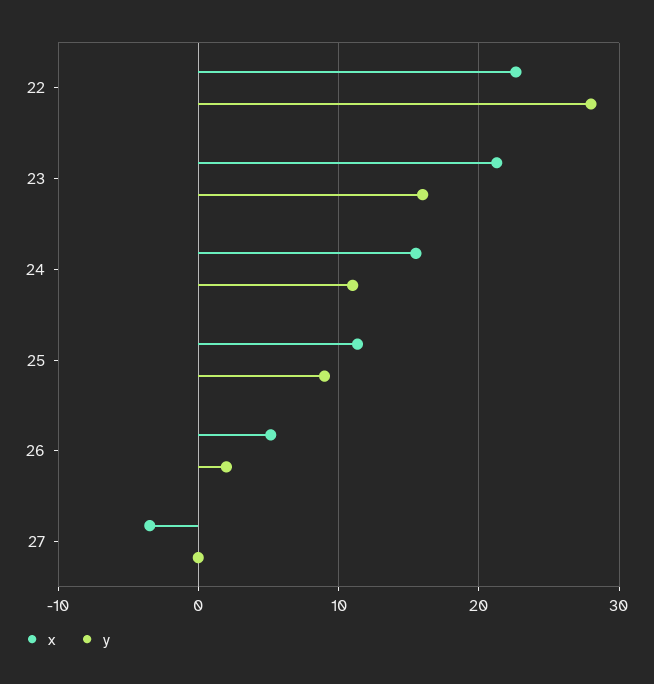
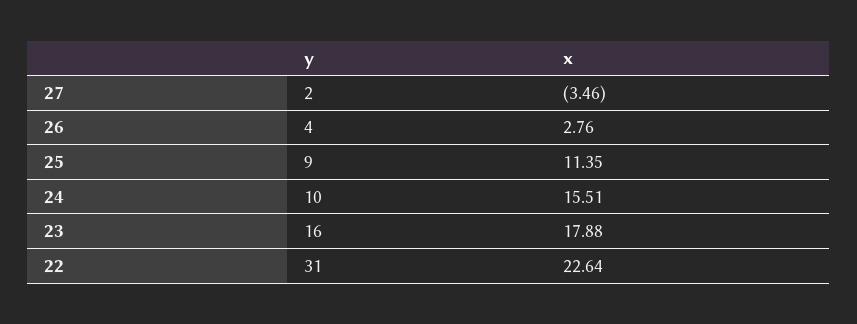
y, 22: 28 -> 31
x, 23: 21 -> 17.88
y, 24: 11 -> 10
x, 26: 5 -> 2.76
y, 26: 2 -> 4
y, 27: 0 -> 2

